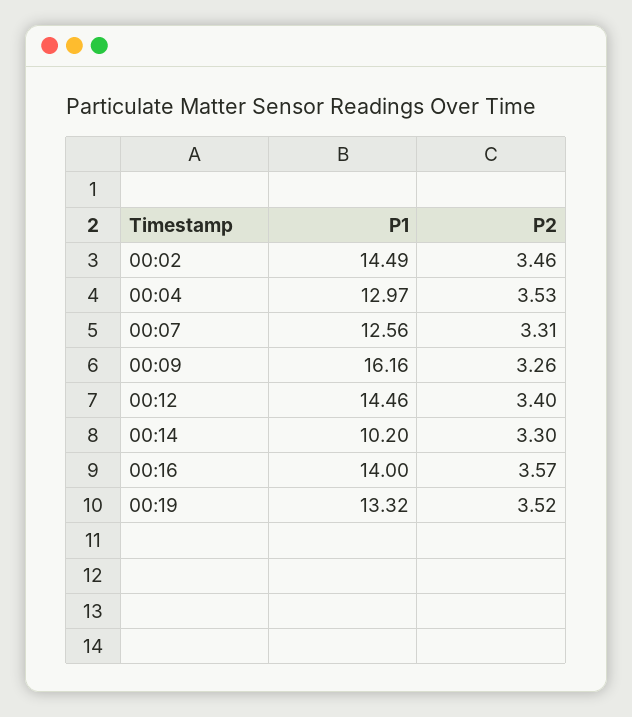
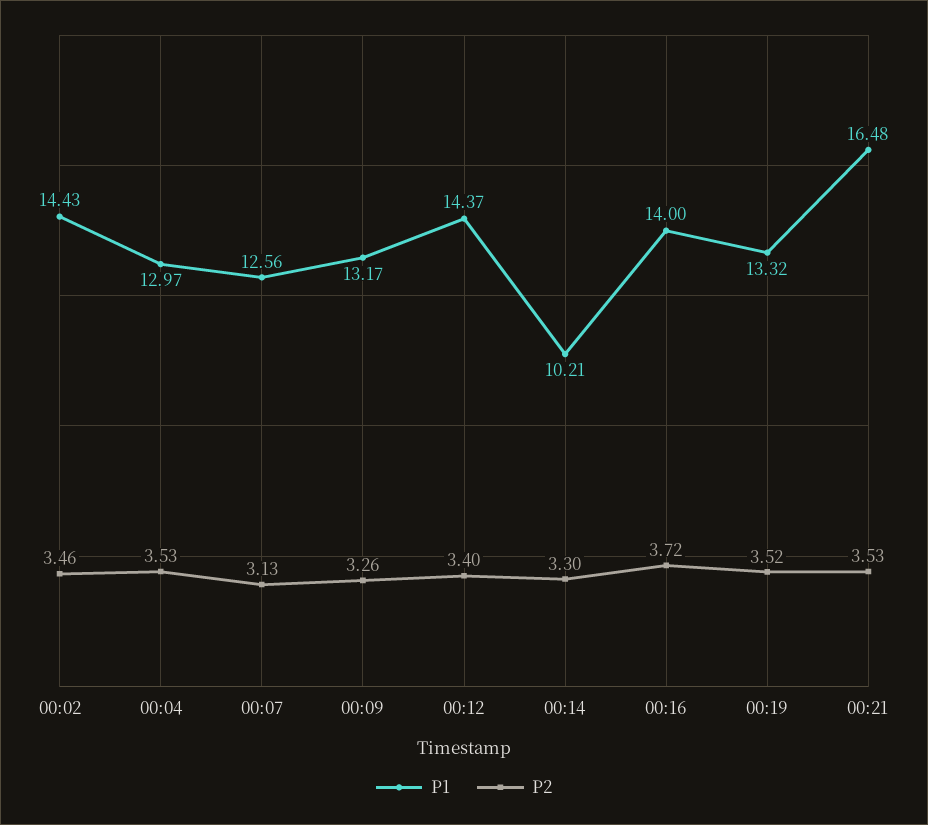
P1, 00:02: 14.49 -> 14.43
P2, 00:07: 3.31 -> 3.13
P1, 00:09: 16.16 -> 13.17
P1, 00:12: 14.46 -> 14.37
P1, 00:14: 10.2 -> 10.21
P2, 00:16: 3.57 -> 3.72
P1, 00:21: none -> 16.48
P2, 00:21: none -> 3.53

